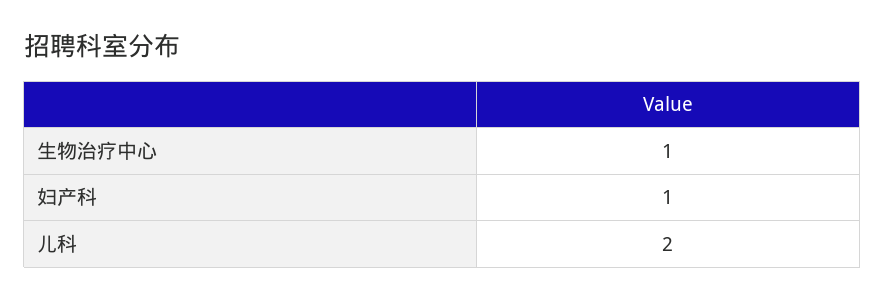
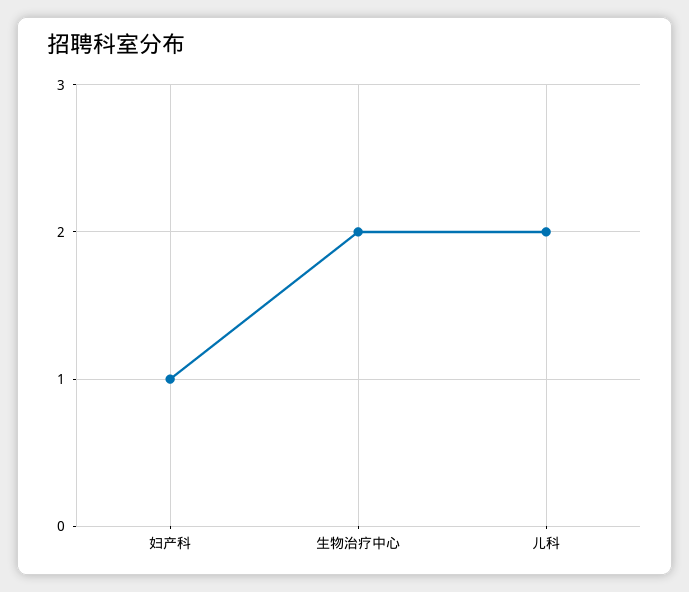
生物治疗中心: 1 -> 2

